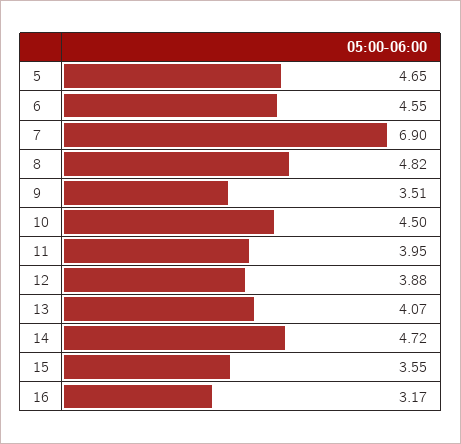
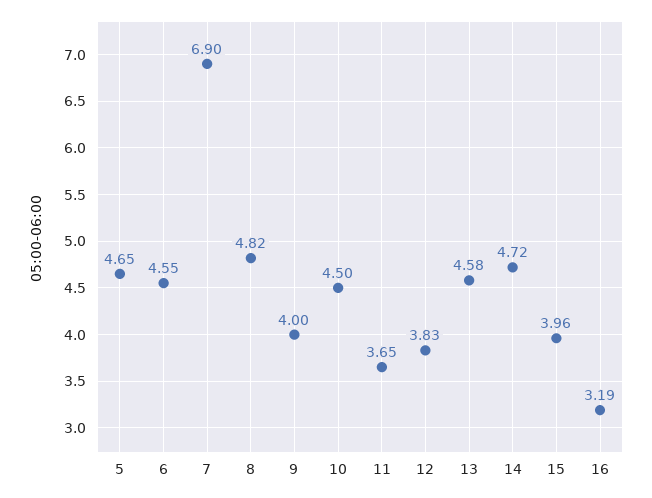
9: 3.51 -> 4
11: 3.95 -> 3.65
12: 3.88 -> 3.83
13: 4.07 -> 4.58
15: 3.55 -> 3.96
16: 3.17 -> 3.19

